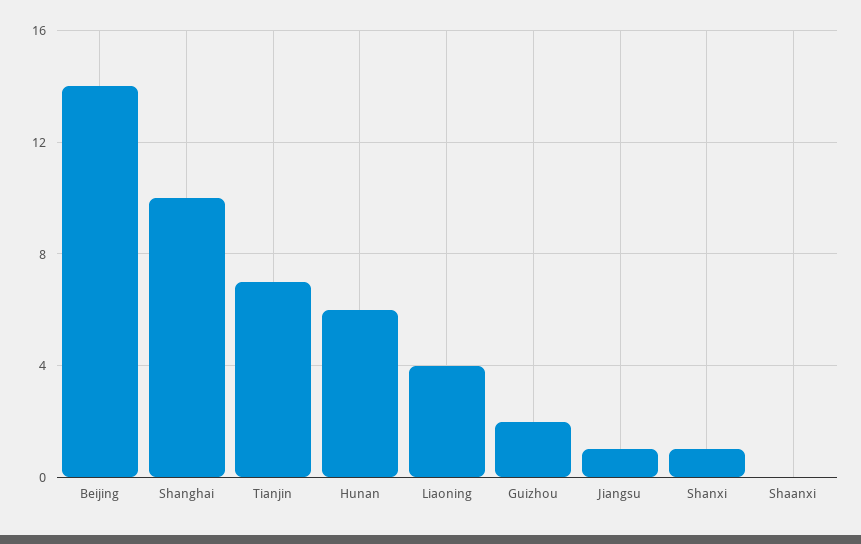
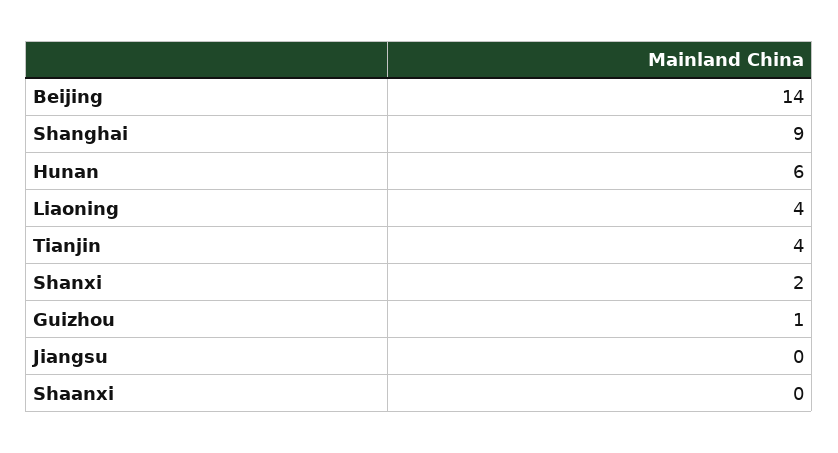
Shanghai: 10 -> 9
Tianjin: 7 -> 4
Guizhou: 2 -> 1
Jiangsu: 1 -> 0
Shanxi: 1 -> 2

